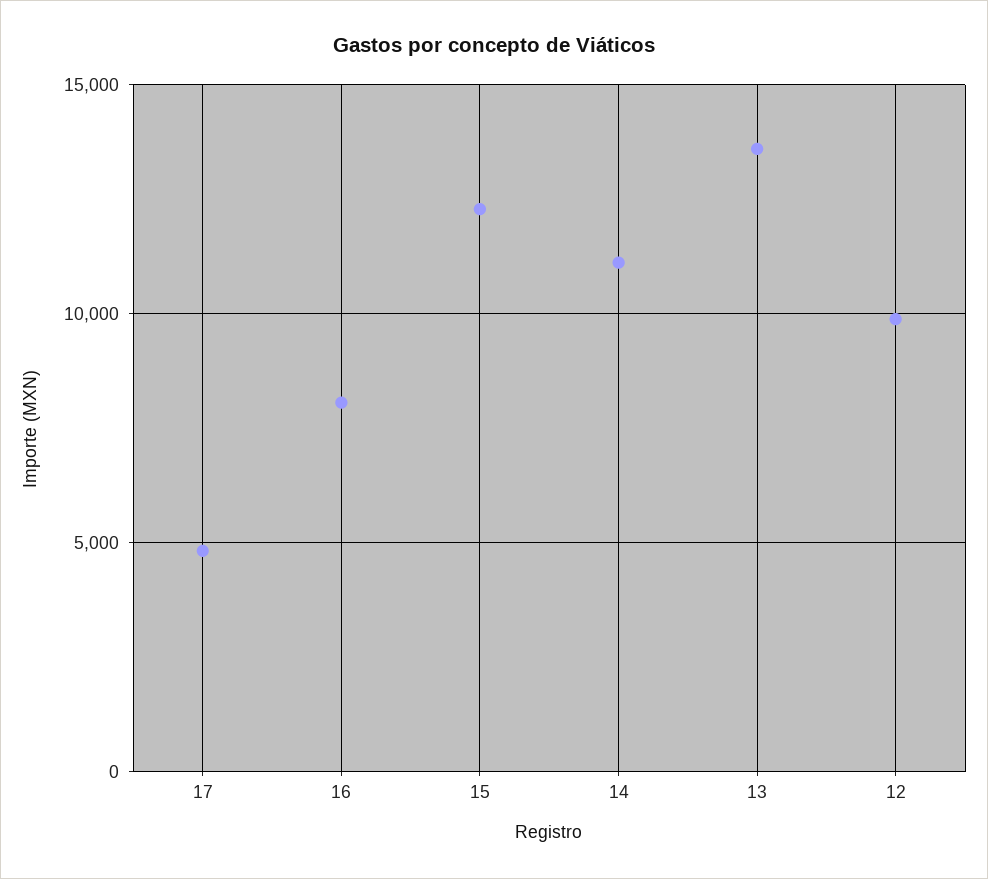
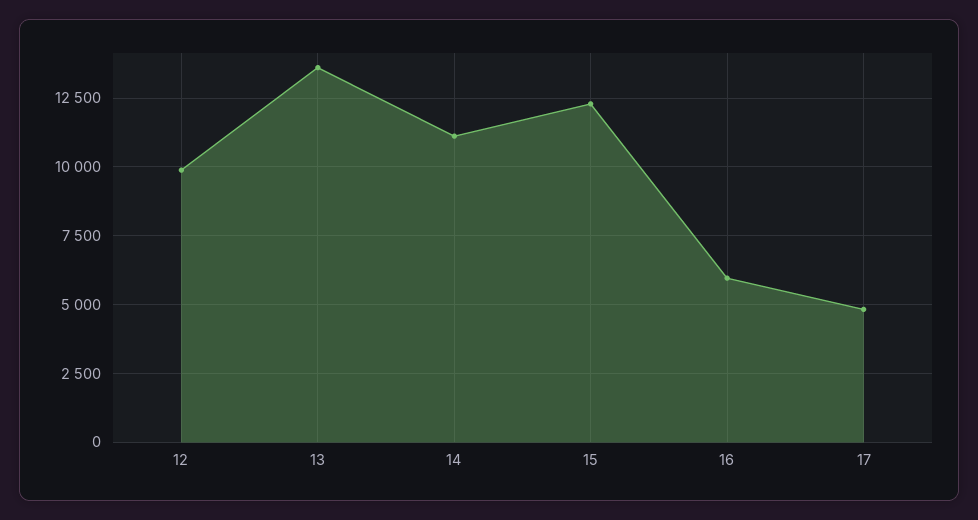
16: 8000 -> 6000

